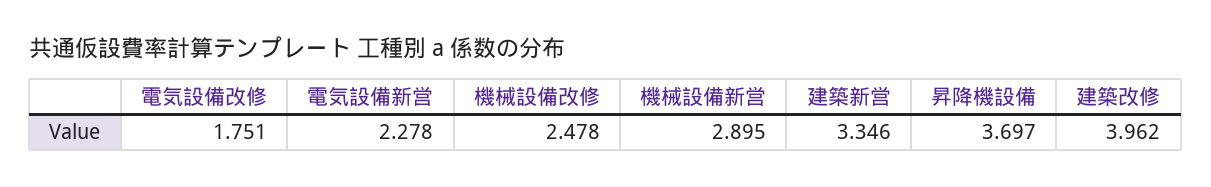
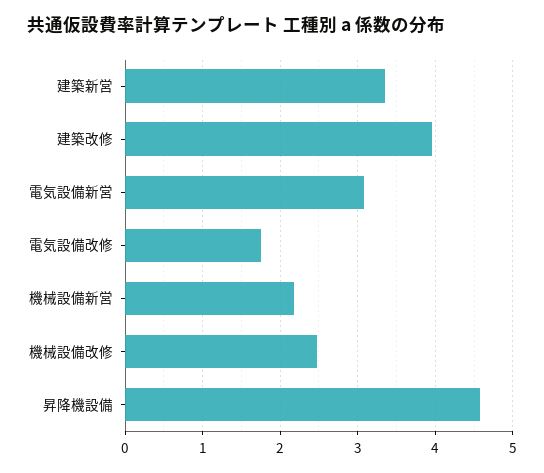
電気設備新営: 2.278 -> 3.1
機械設備新営: 2.895 -> 2.2
昇降機設備: 3.697 -> 4.6

